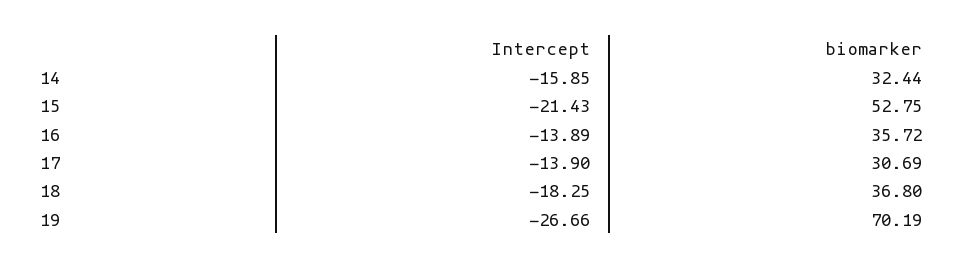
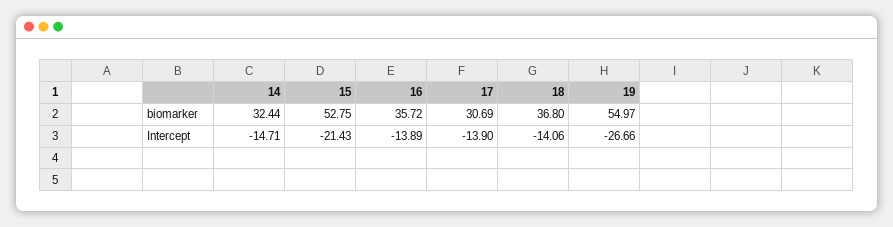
Intercept, 14: -15.85 -> -14.71
Intercept, 18: -18.25 -> -14.06
biomarker, 19: 70.19 -> 54.97

